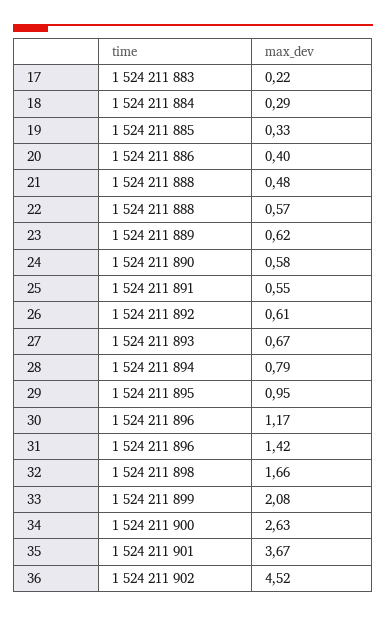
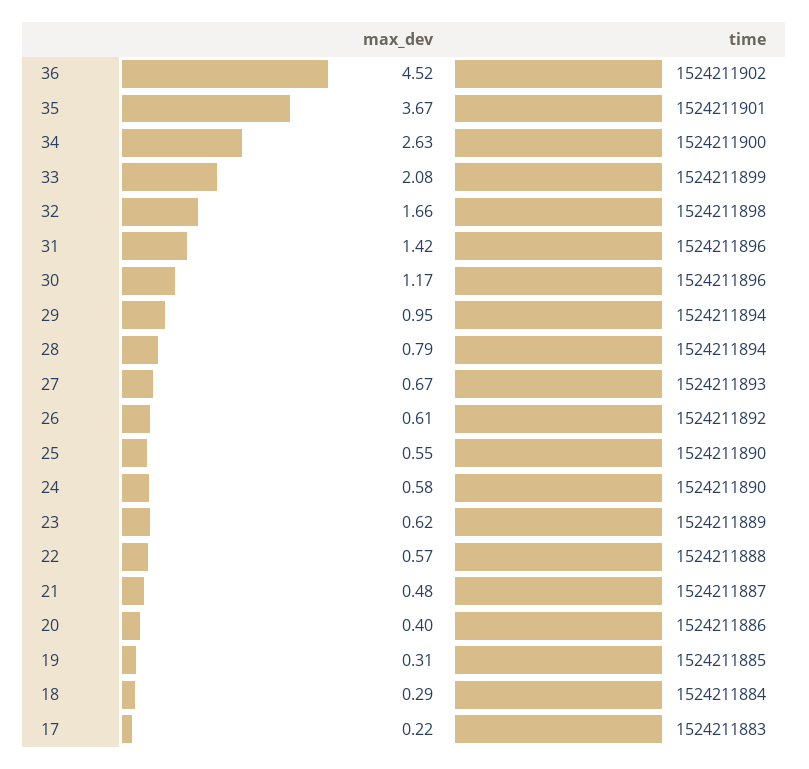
max_dev, 19: 0.33 -> 0.31
time, 21: 1524211888 -> 1524211887
time, 25: 1524211891 -> 1524211890
time, 29: 1524211895 -> 1524211894

